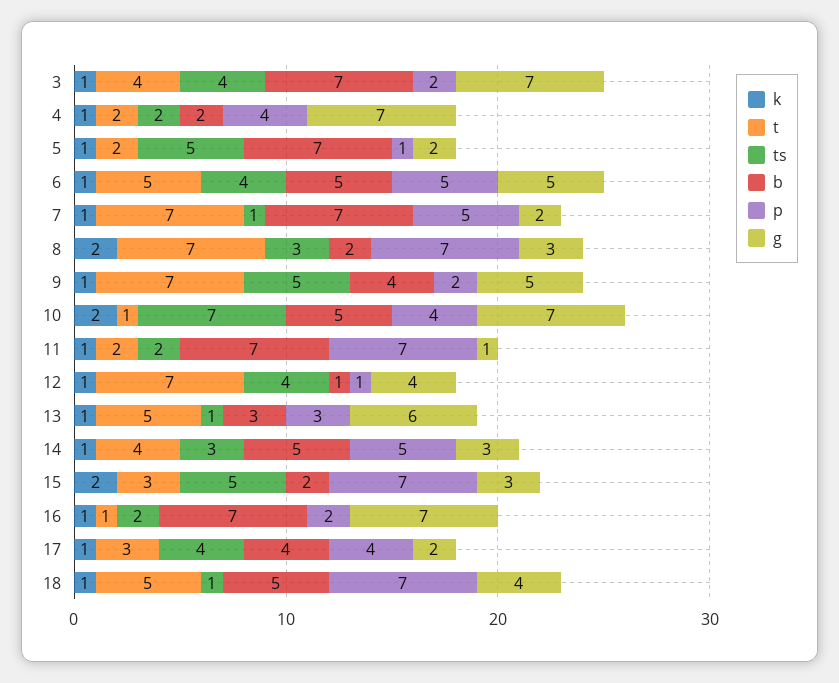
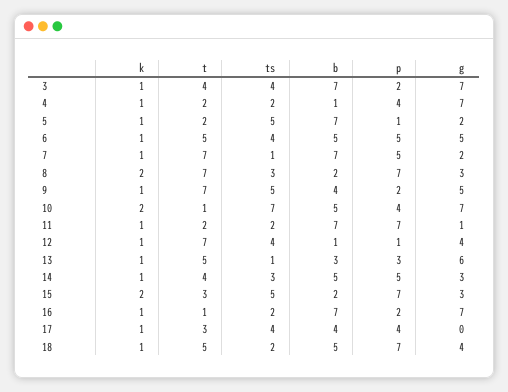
b, 4: 2 -> 1
g, 17: 2 -> 0
ts, 18: 1 -> 2

